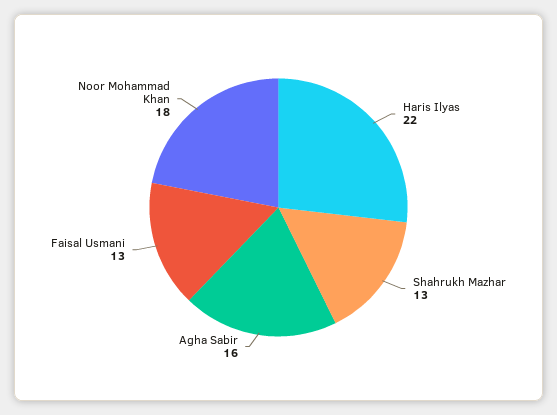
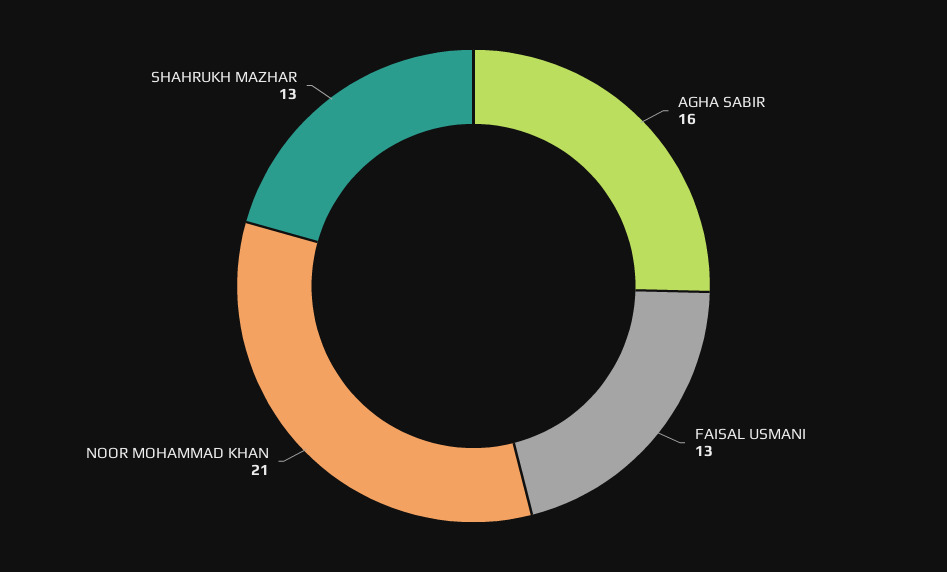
Haris Ilyas: 22 -> none
Noor Mohammad Khan: 18 -> 21

